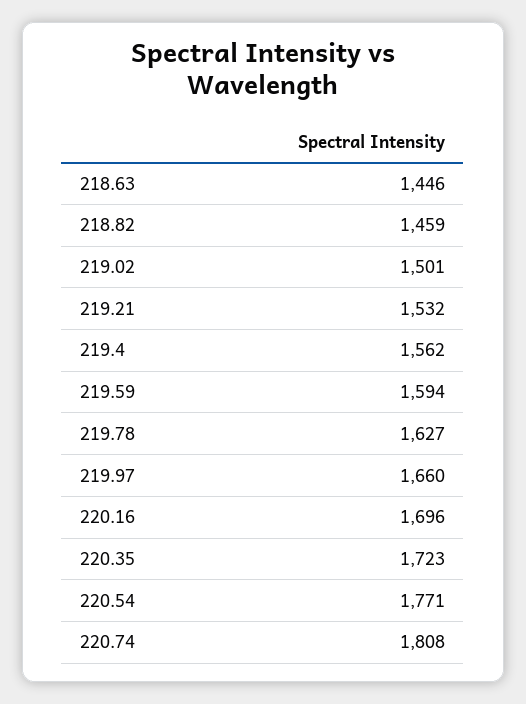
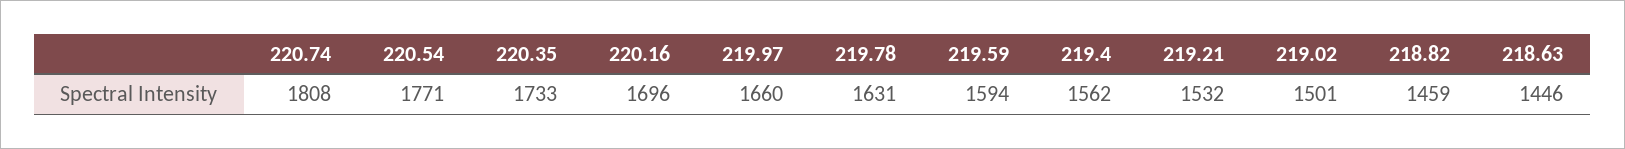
219.78: 1627 -> 1631
220.35: 1723 -> 1733

